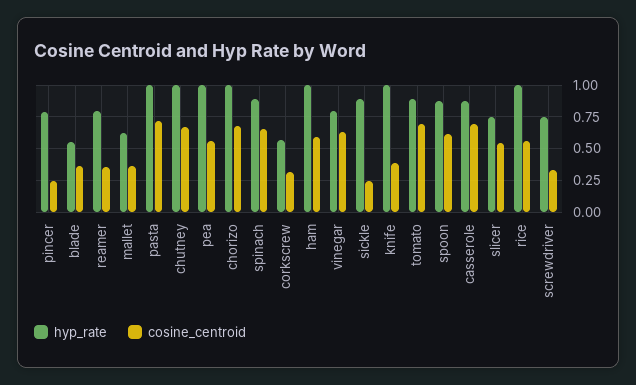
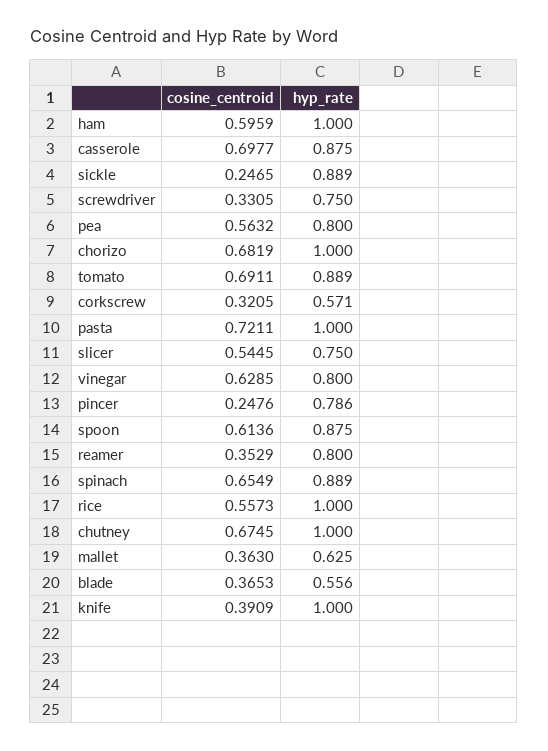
hyp_rate, pea: 1 -> 0.8

